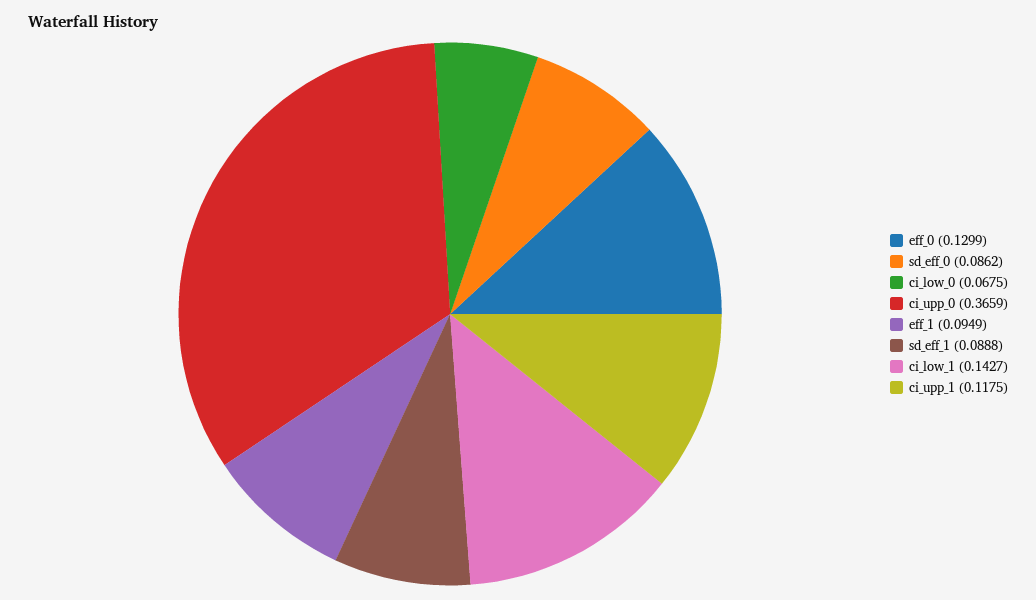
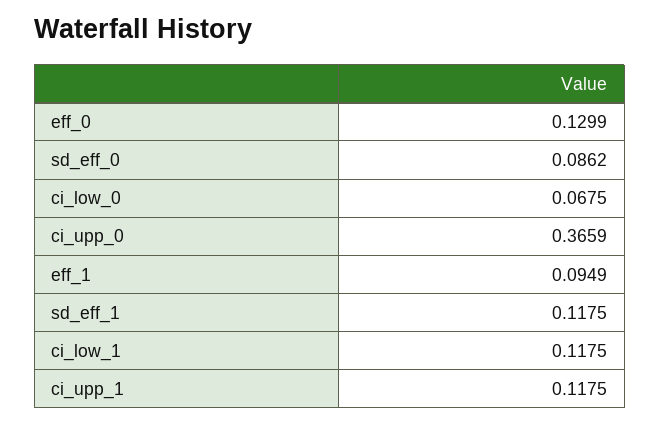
sd_eff_1: 0.0888 -> 0.1175
ci_low_1: 0.1427 -> 0.1175

